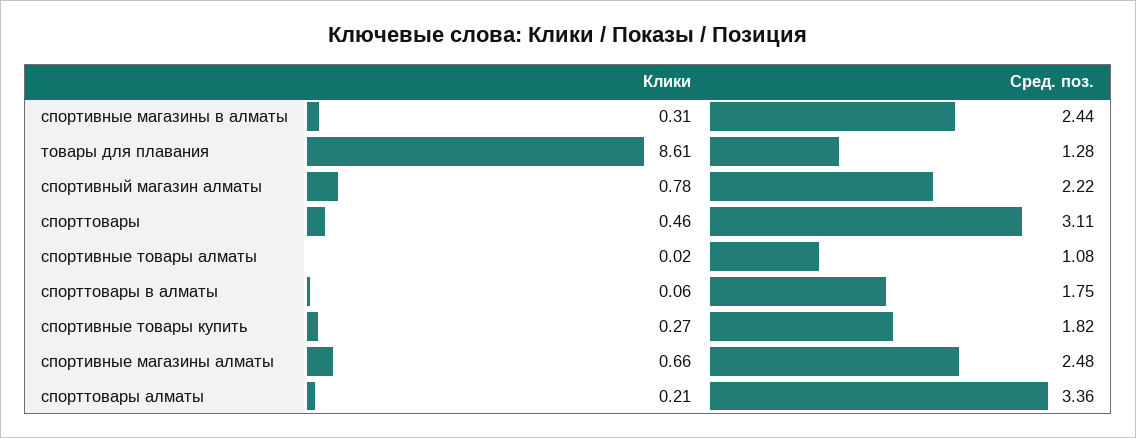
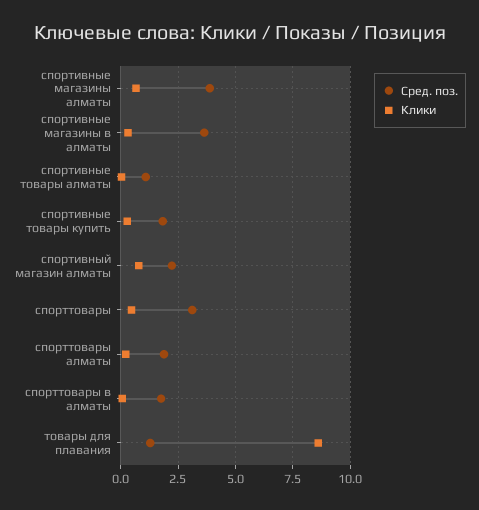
Сред. поз., спортивные магазины в алматы: 2.44 -> 3.5
Сред. поз., спортивные магазины алматы: 2.48 -> 4
Сред. поз., спорттовары алматы: 3.36 -> 2

